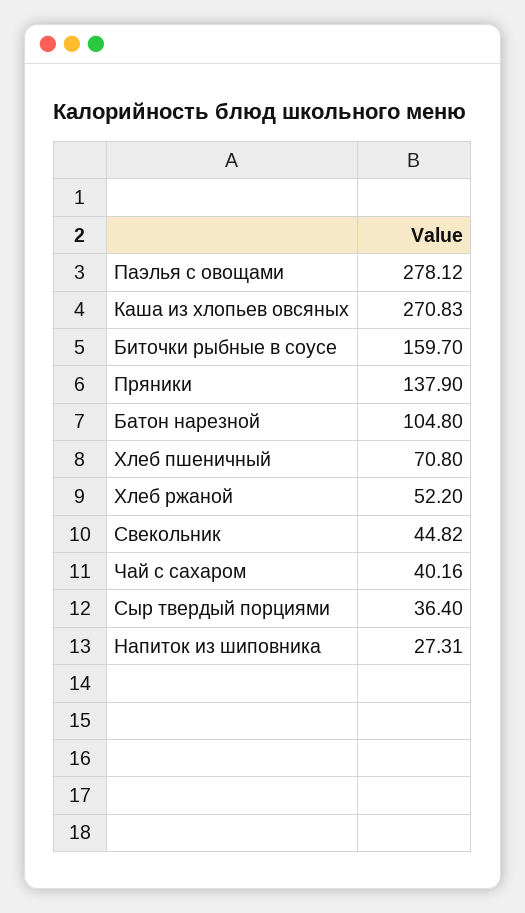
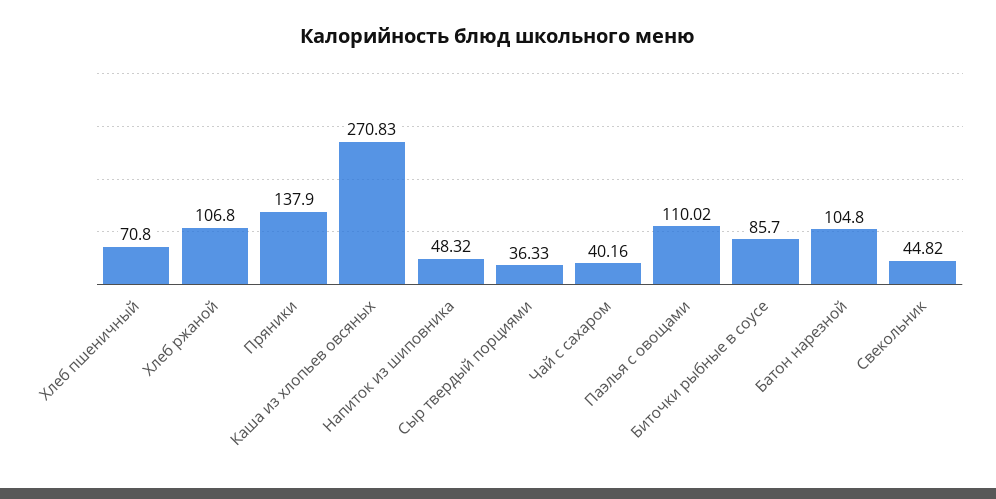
Паэлья с овощами: 278.12 -> 110.02
Биточки рыбные в соусе: 159.7 -> 85.7
Хлеб ржаной: 52.2 -> 106.8
Сыр твердый порциями: 36.4 -> 36.33
Напиток из шиповника: 27.31 -> 48.32

